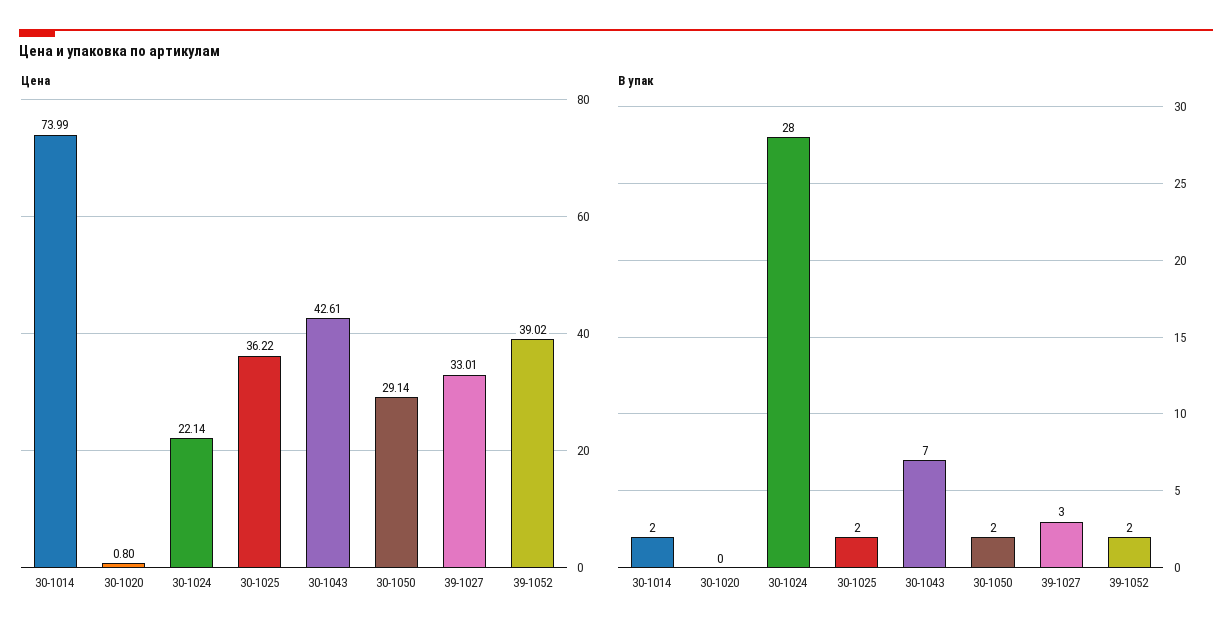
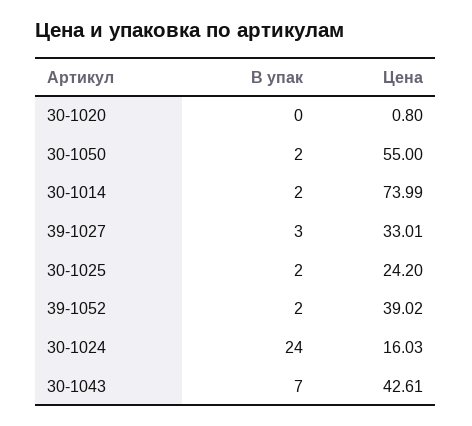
Цена, 30-1024: 22.14 -> 16.03
Цена, 30-1025: 36.22 -> 24.2
Цена, 30-1050: 29.14 -> 55
В упак, 30-1024: 28 -> 24

